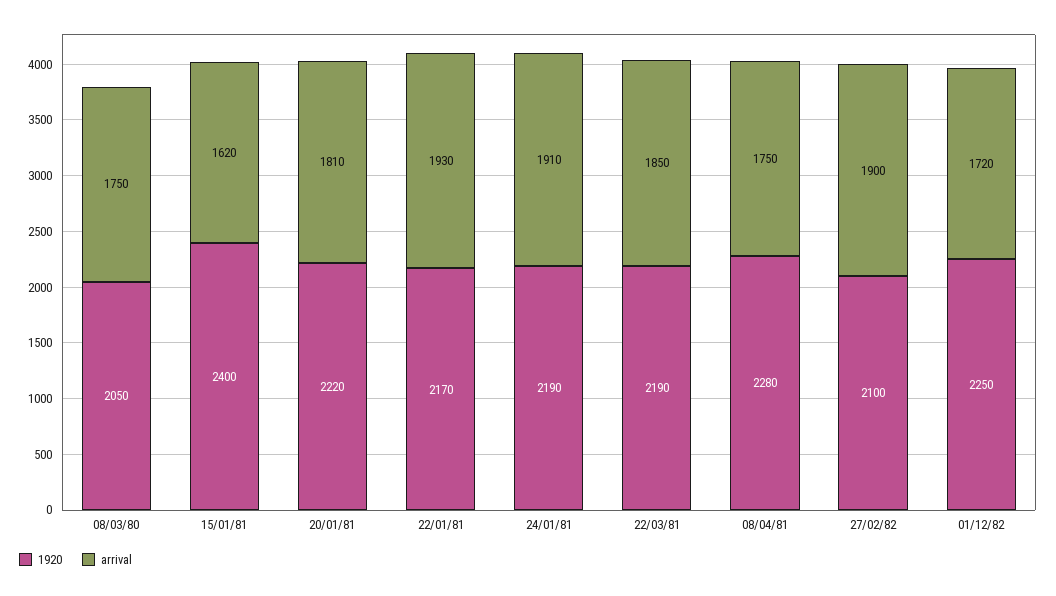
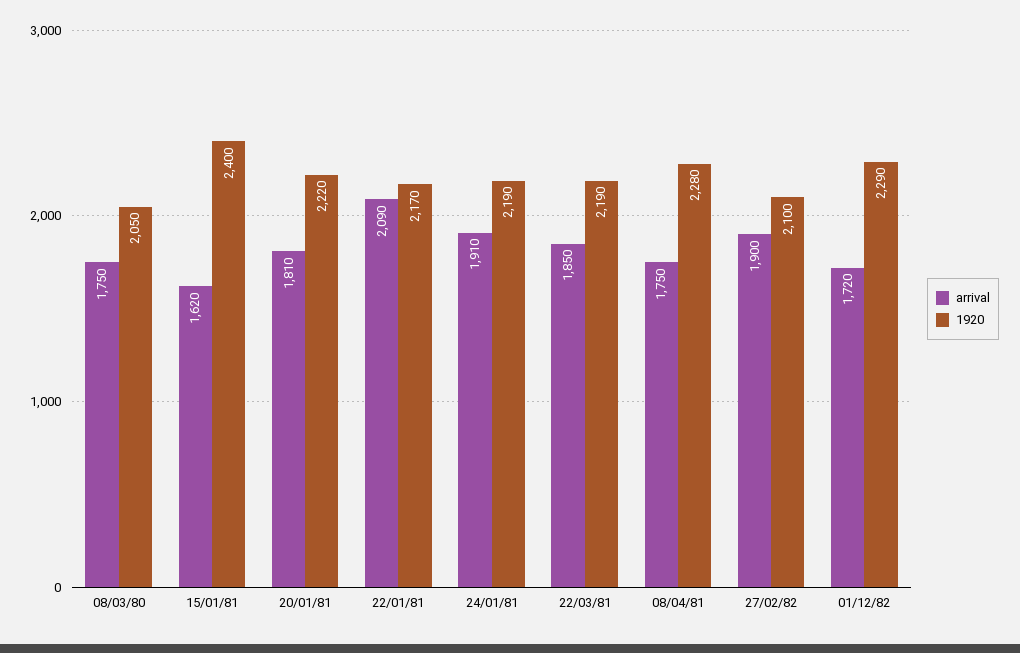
arrival, 22/01/81: 1930 -> 2090
1920, 01/12/82: 2250 -> 2290

